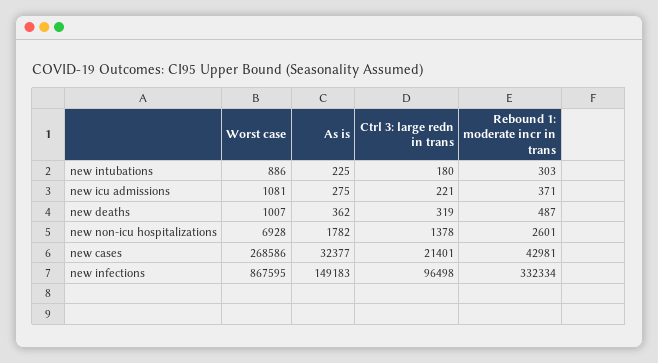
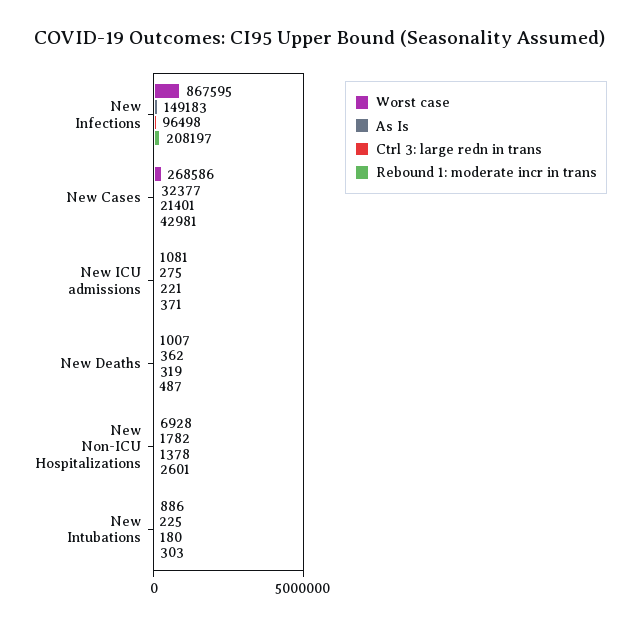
Rebound 1: moderate incr in trans, new infections: 332334 -> 208197

